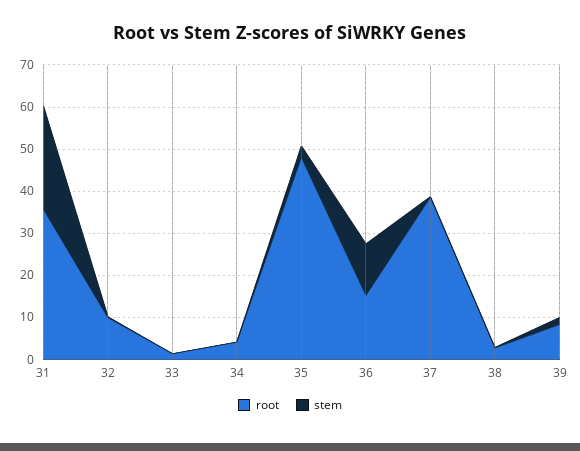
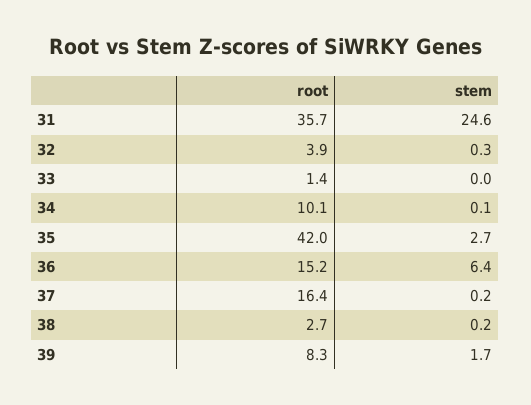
root, 32: 10 -> 3.9
root, 34: 4 -> 10.1
root, 35: 48 -> 42
stem, 36: 12 -> 6.4
root, 37: 38 -> 16.4

